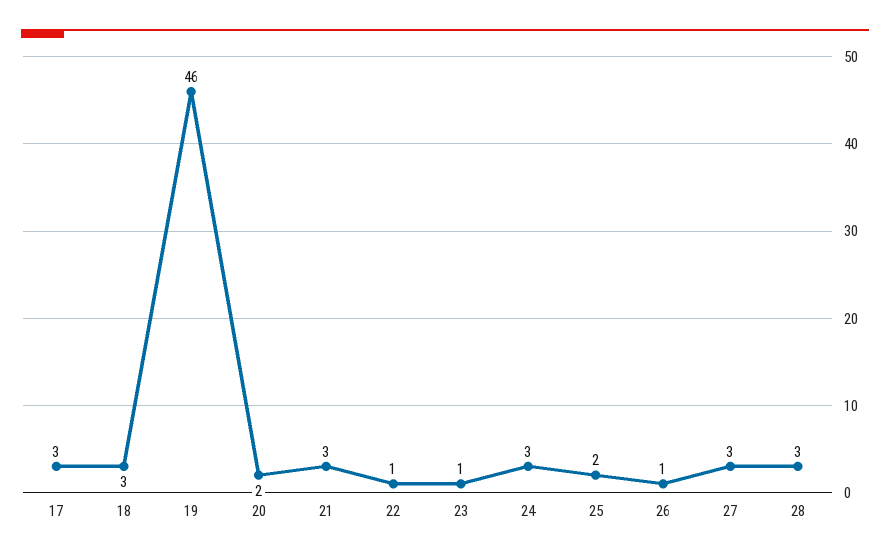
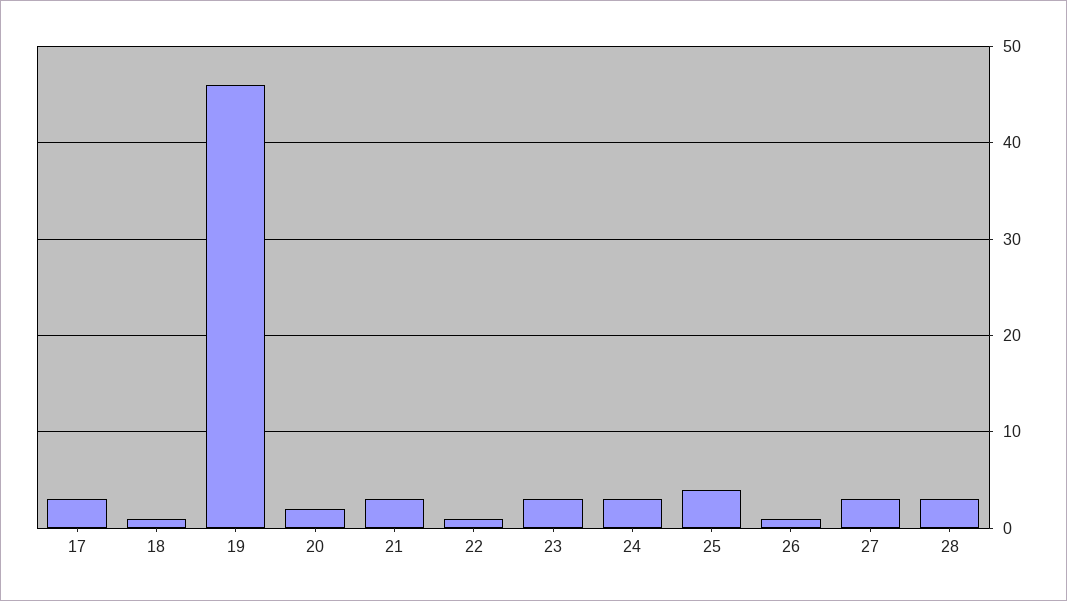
18: 3 -> 1
23: 1 -> 3
25: 2 -> 4

